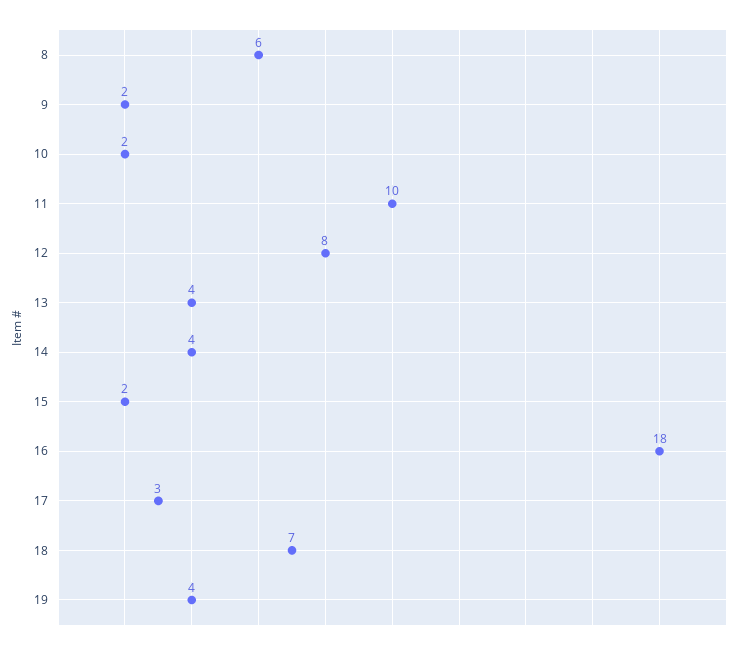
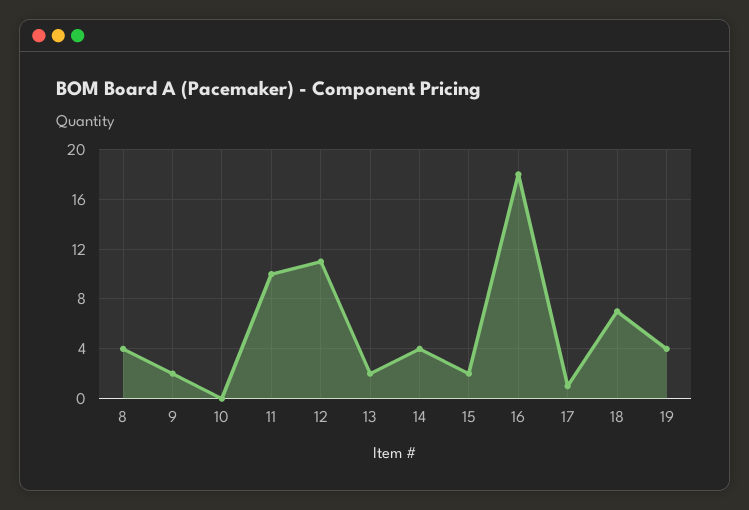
8: 6 -> 4
10: 2 -> 0
12: 8 -> 11
13: 4 -> 2
17: 3 -> 1

